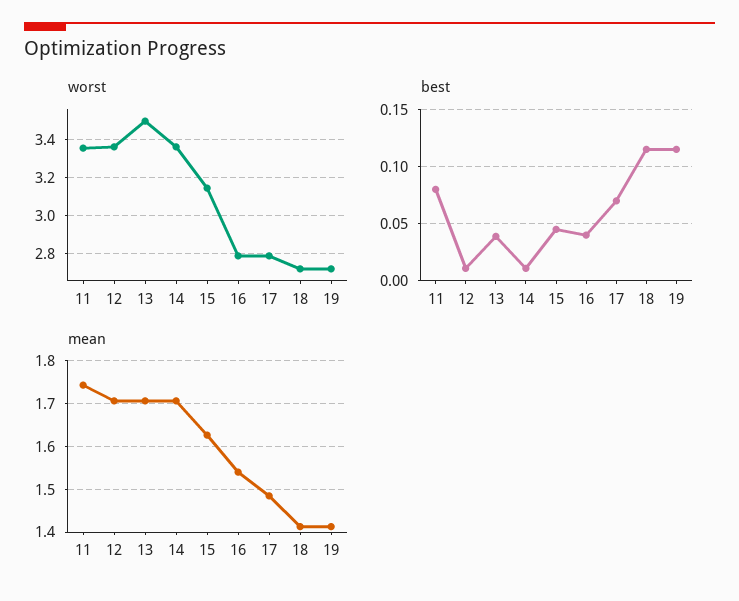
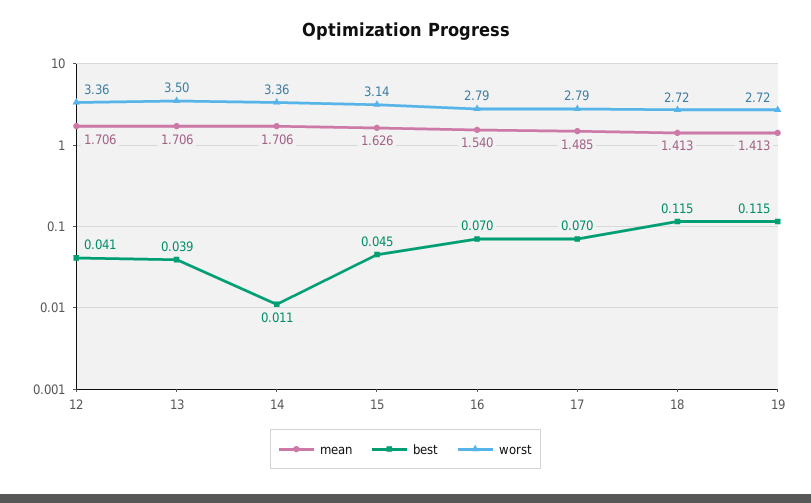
worst, 11: 3.35 -> none
best, 11: 0.08 -> none
best, 12: 0.01 -> 0.041
best, 16: 0.04 -> 0.07
mean, 11: 1.74 -> none

